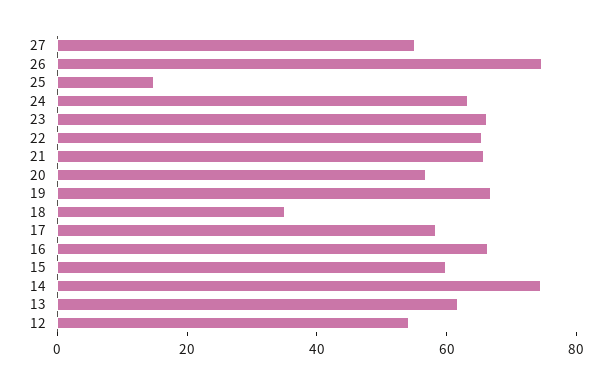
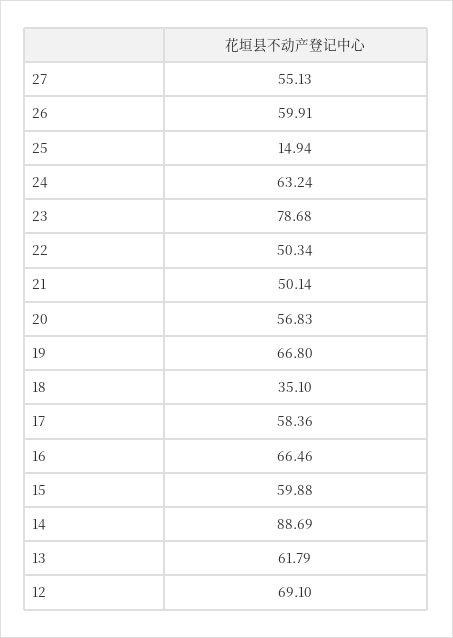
26: 75 -> 59.91
23: 65 -> 78.68
22: 65 -> 50.34
21: 65 -> 50.14
14: 75 -> 88.69
12: 55 -> 69.1

